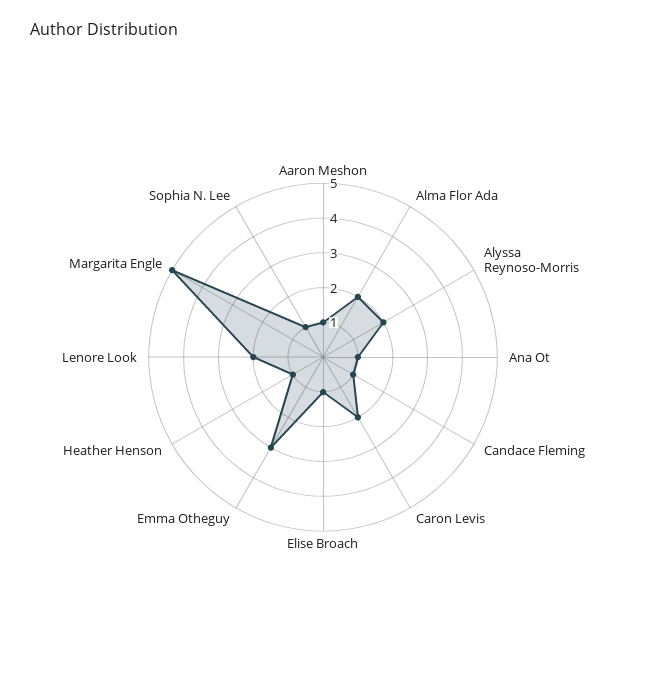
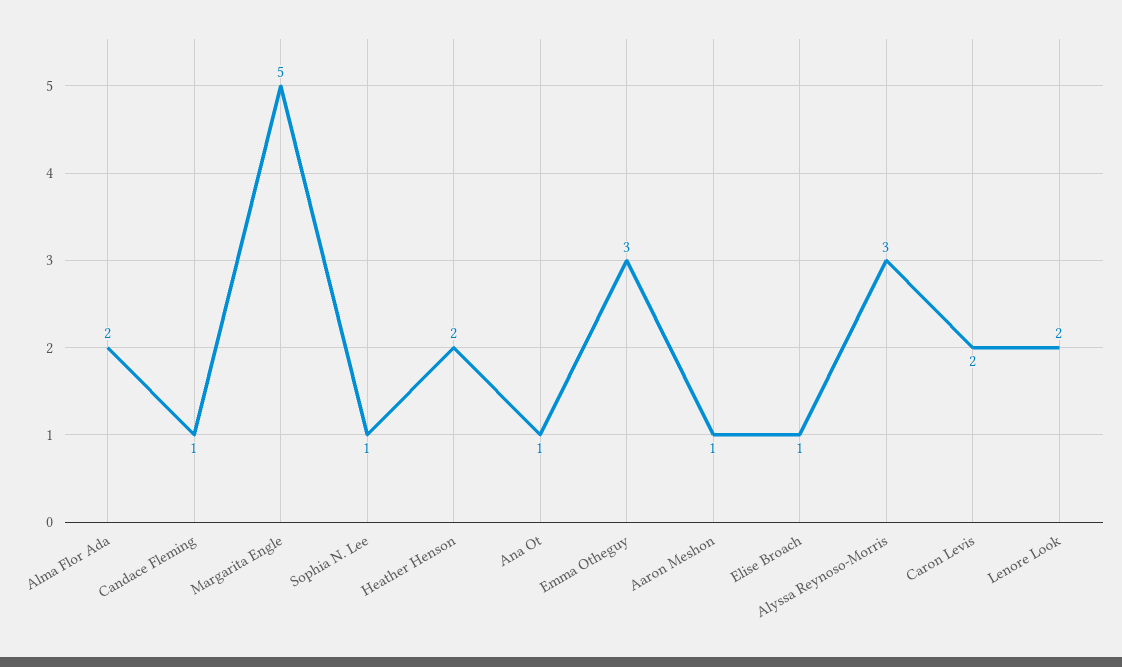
Alyssa Reynoso-Morris: 2 -> 3
Heather Henson: 1 -> 2

